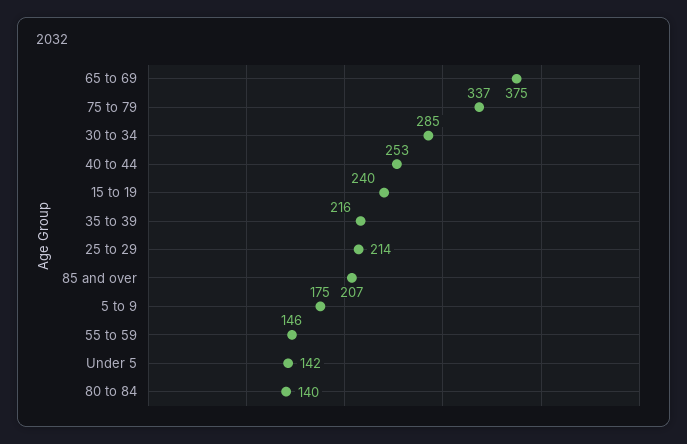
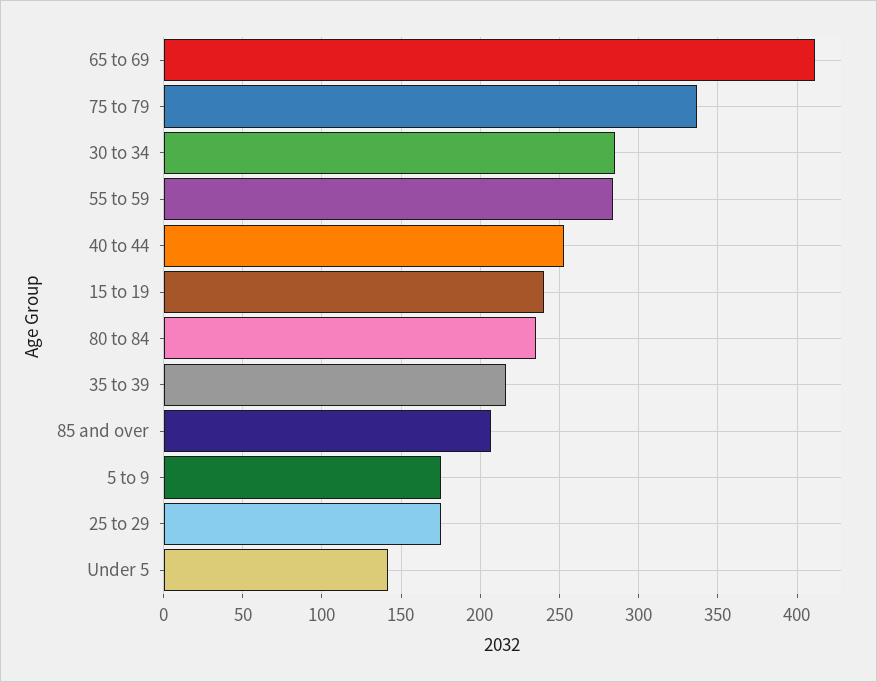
65 to 69: 375 -> 410
25 to 29: 214 -> 175
55 to 59: 146 -> 285
80 to 84: 140 -> 235

